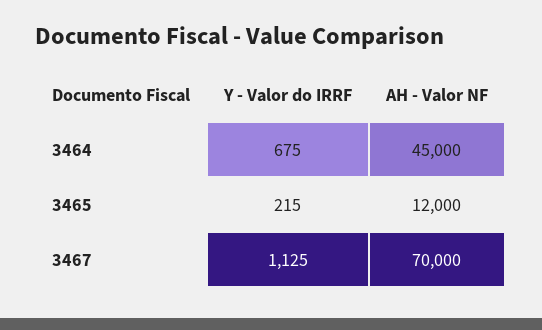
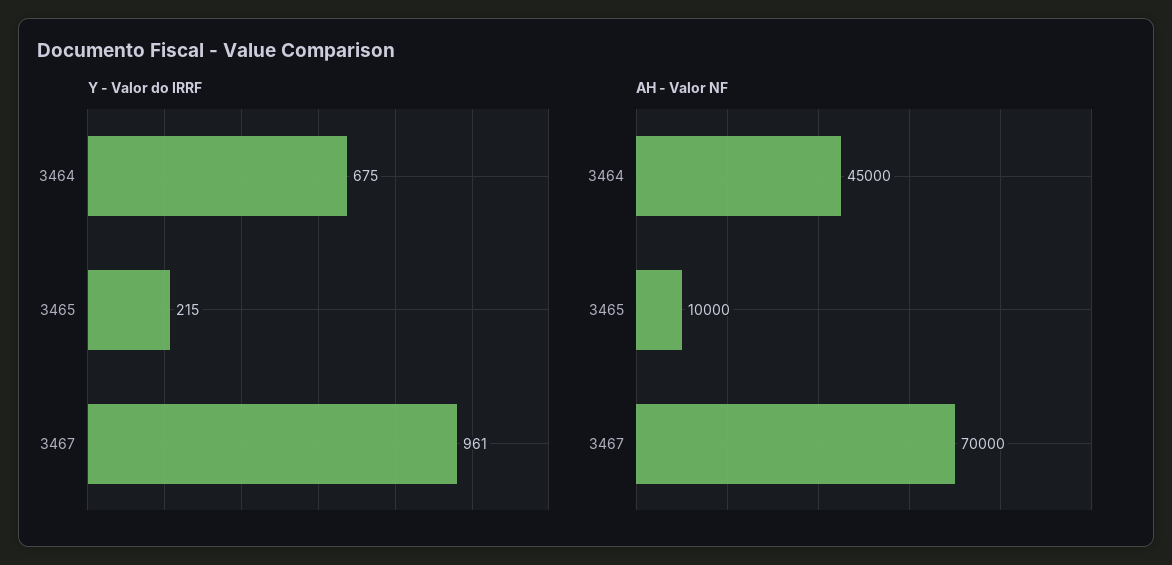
AH - Valor NF, 3465: 12000 -> 10000
Y - Valor do IRRF, 3467: 1125 -> 961

